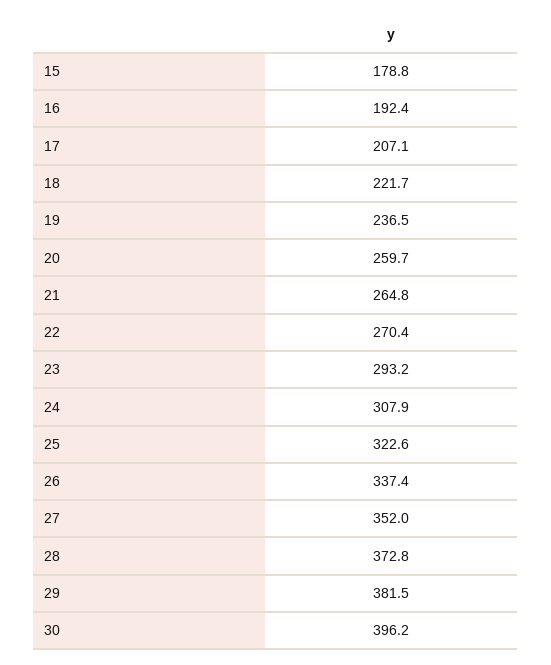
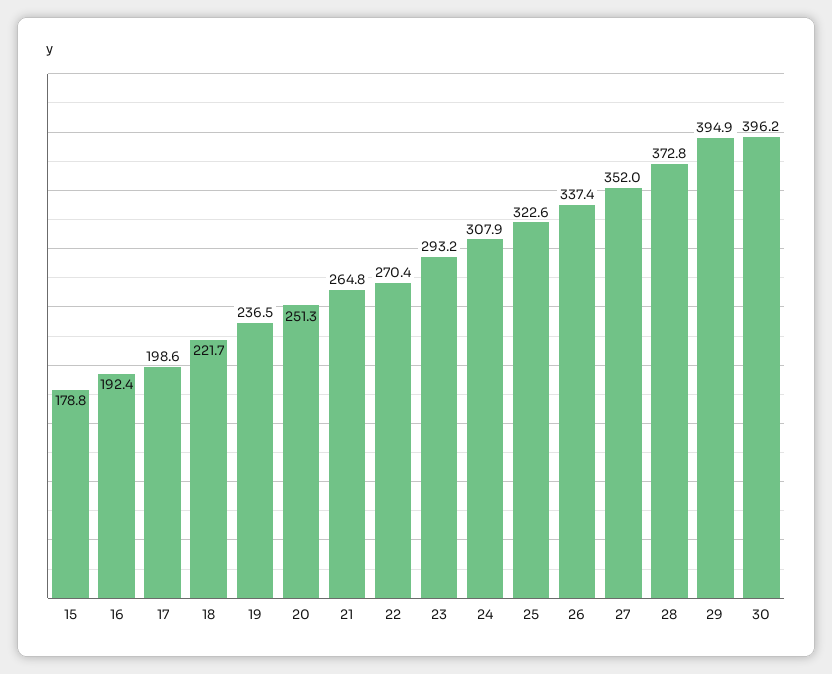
17: 207.1 -> 198.6
20: 259.7 -> 251.3
29: 381.5 -> 394.9

